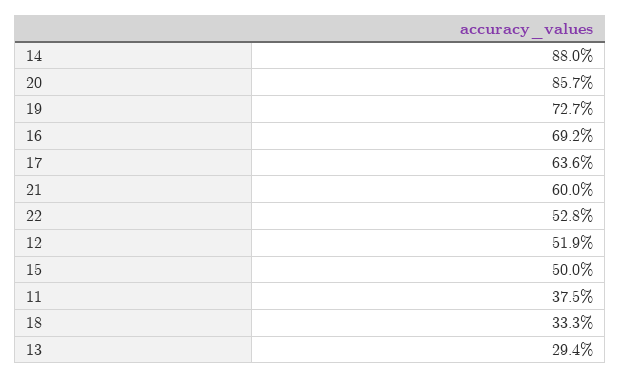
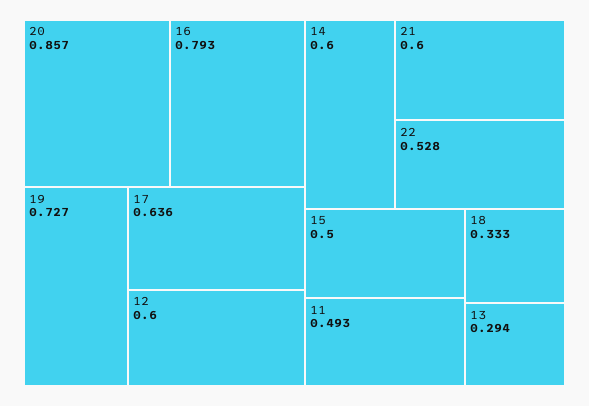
14: 0.88 -> 0.6
16: 0.692 -> 0.793
12: 0.519 -> 0.6
11: 0.375 -> 0.493

